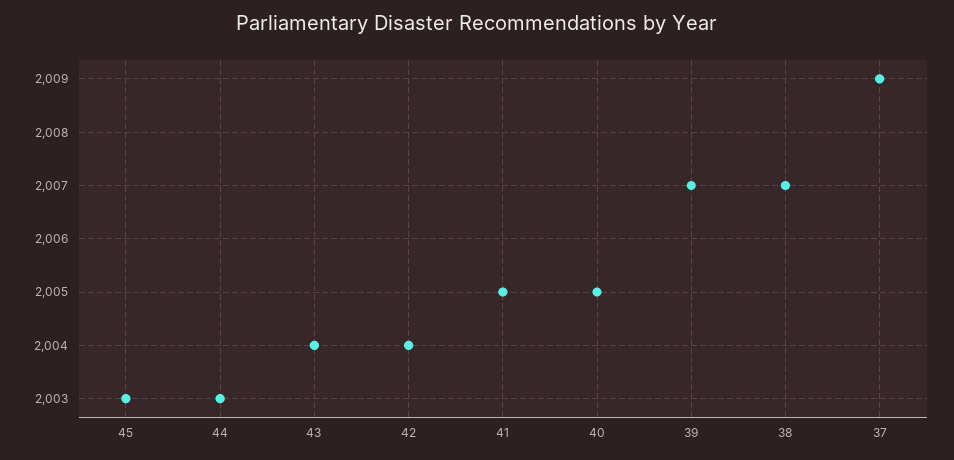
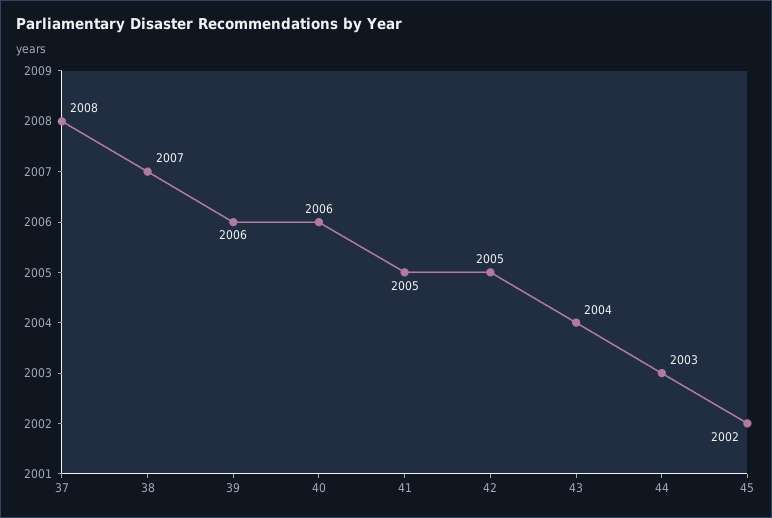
45: 2003 -> 2002
42: 2004 -> 2005
40: 2005 -> 2006
39: 2007 -> 2006
37: 2009 -> 2008

